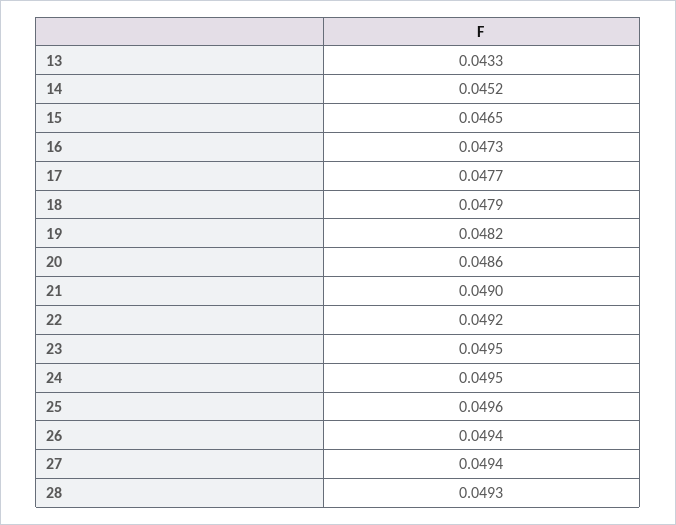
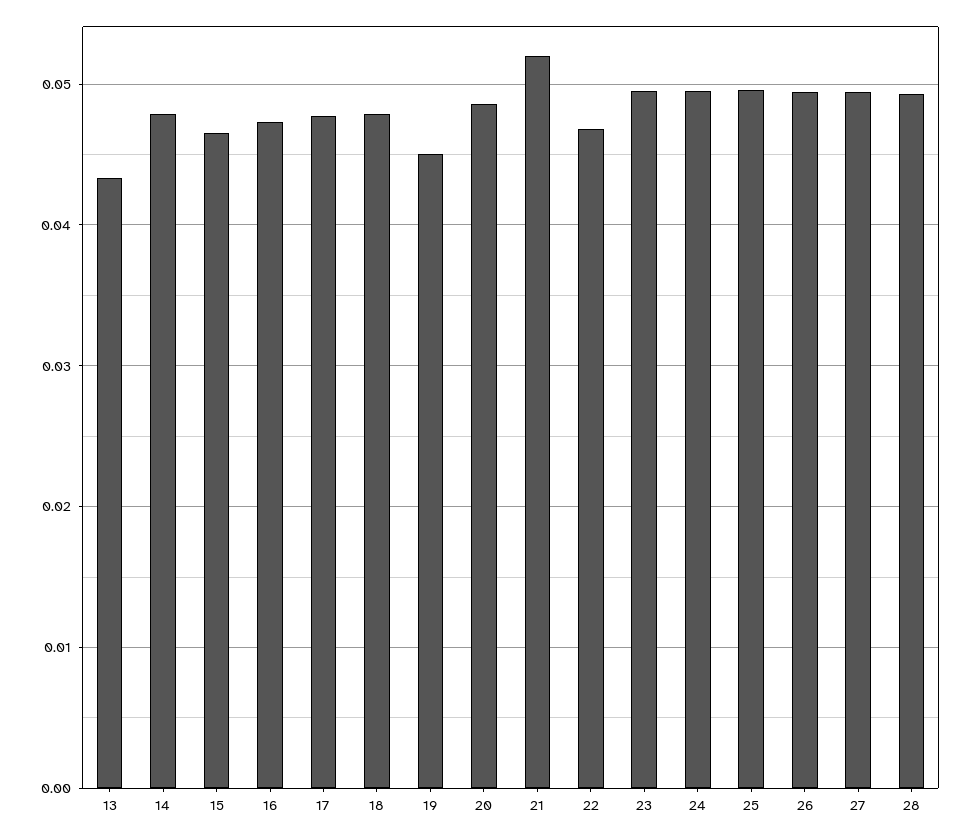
14: 0.0452 -> 0.048
19: 0.0482 -> 0.045
21: 0.049 -> 0.052
22: 0.0492 -> 0.047

